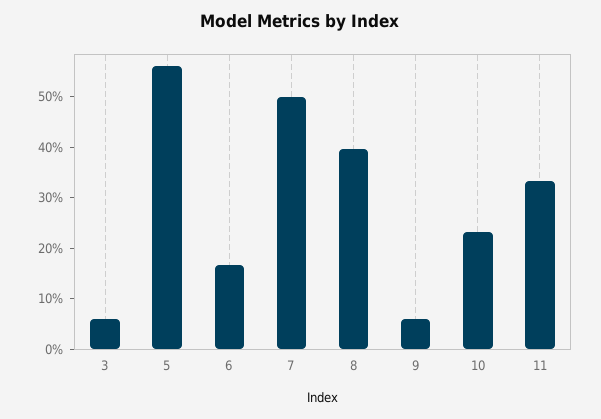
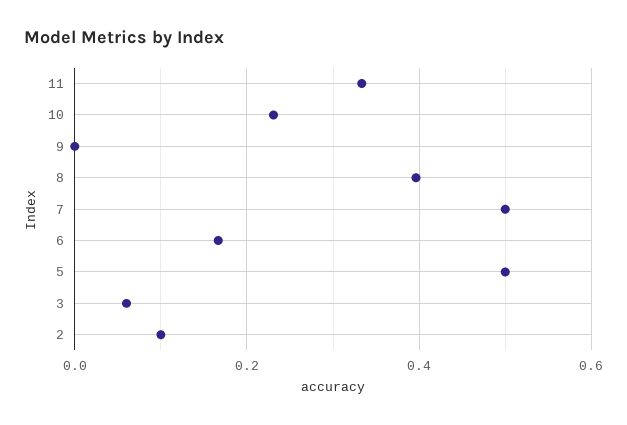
5: 0.56 -> 0.5
9: 0.06 -> 0
2: none -> 0.1

